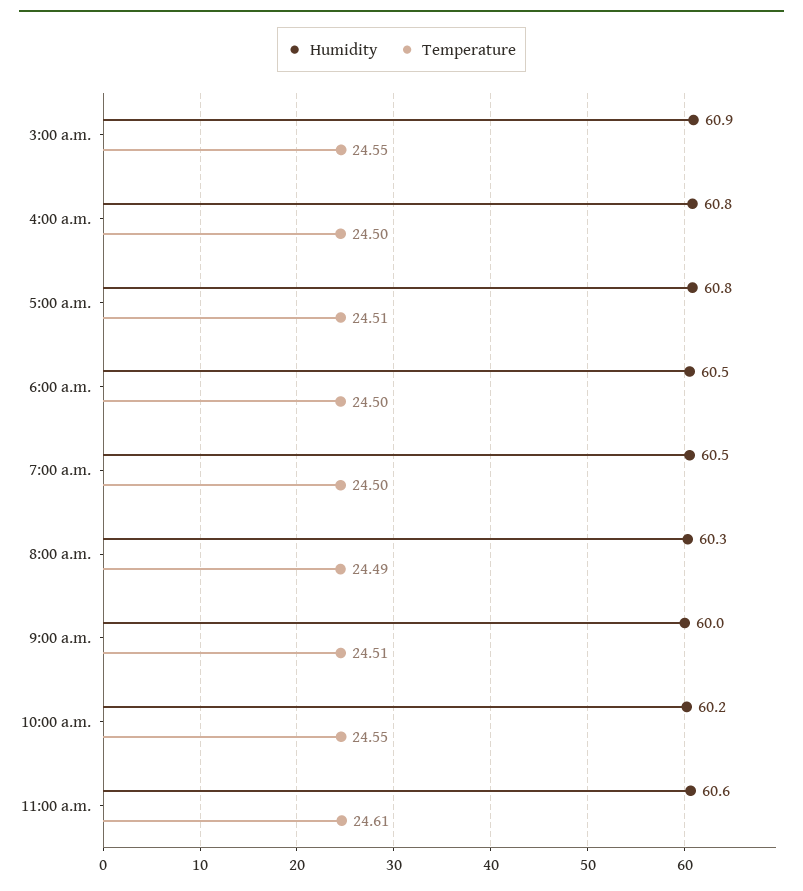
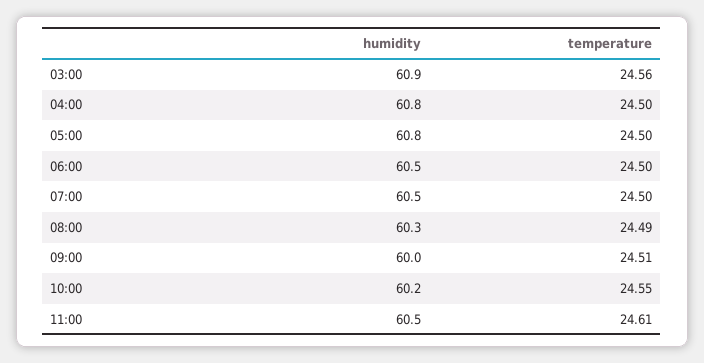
Temperature, 3:00 a.m.: 24.55 -> 24.56
Temperature, 5:00 a.m.: 24.51 -> 24.5
Humidity, 11:00 a.m.: 60.6 -> 60.5

